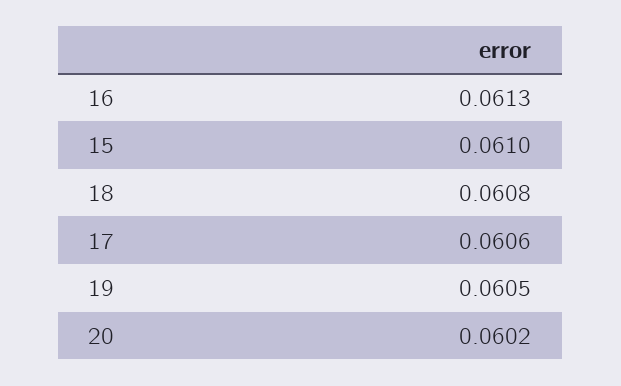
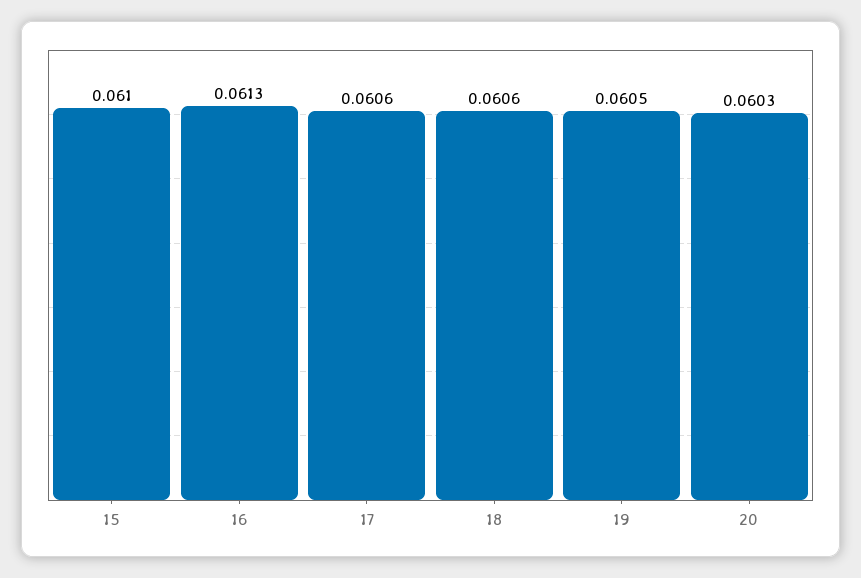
18: 0.0608 -> 0.0606
20: 0.0602 -> 0.0603

